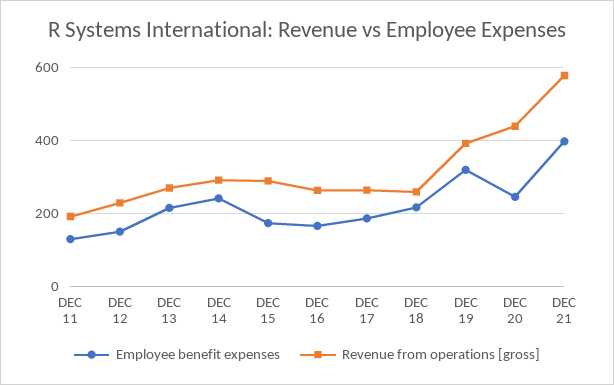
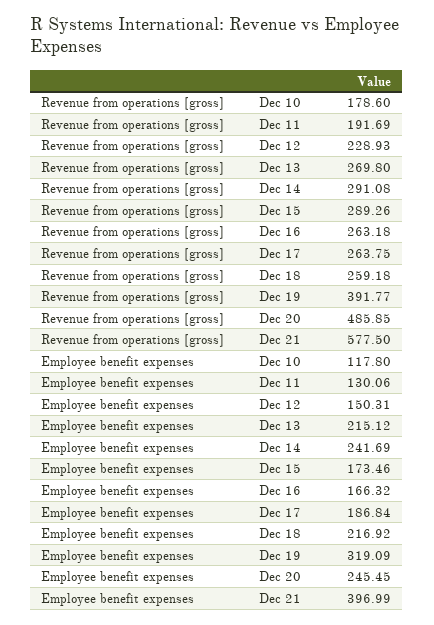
Revenue from operations [gross], DEC 20: 440 -> 485.85
Revenue from operations [gross], Dec 10: none -> 178.6
Employee benefit expenses, Dec 10: none -> 117.8

